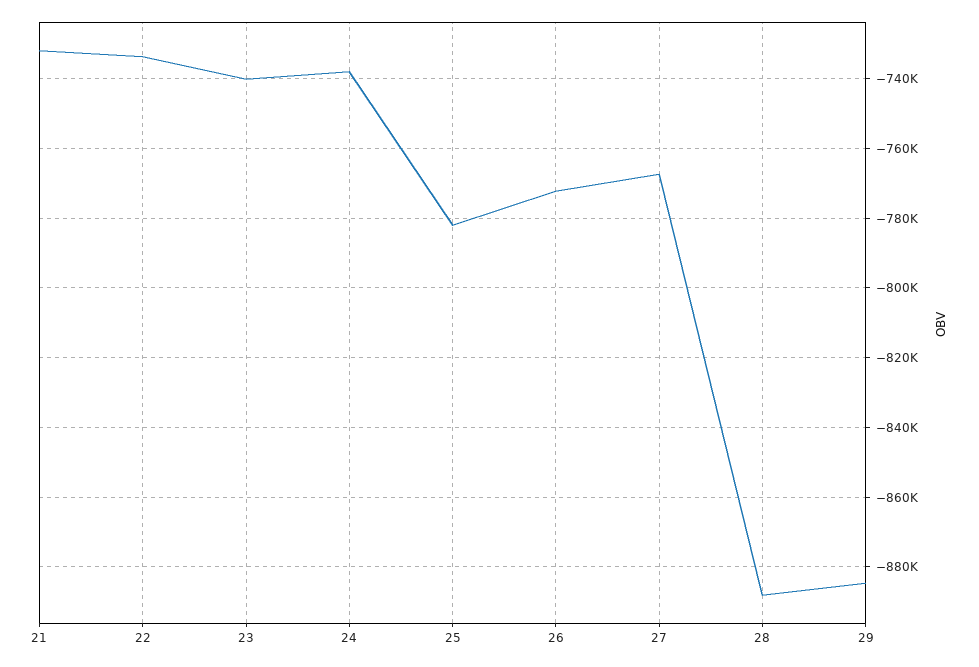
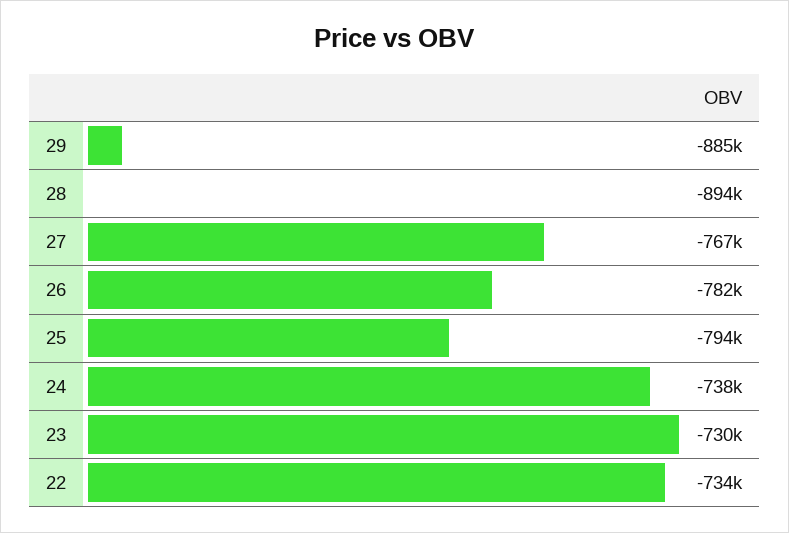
21: -732000 -> none
23: -740000 -> -730000
25: -782000 -> -794000
26: -772000 -> -782000
28: -888000 -> -894000

